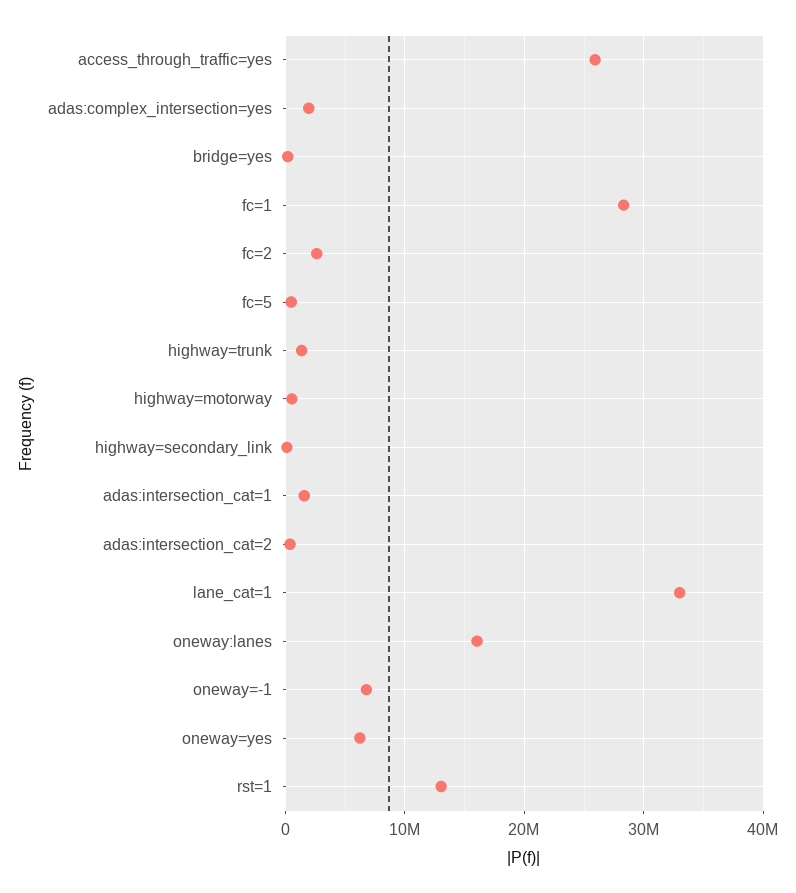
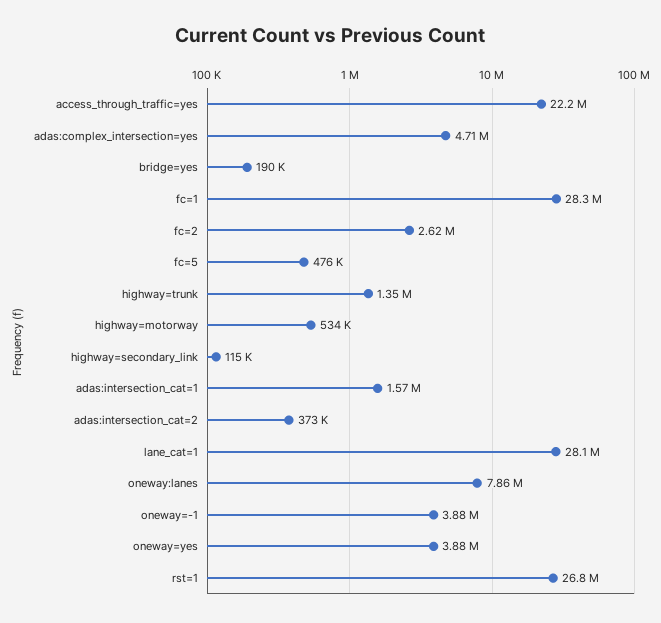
access_through_traffic=yes: 26000000 -> 22200000
adas:complex_intersection=yes: 2000000 -> 4710000
lane_cat=1: 33000000 -> 28100000
oneway:lanes: 16000000 -> 7860000
oneway=-1: 7000000 -> 3880000
oneway=yes: 6000000 -> 3880000
rst=1: 13000000 -> 26800000

